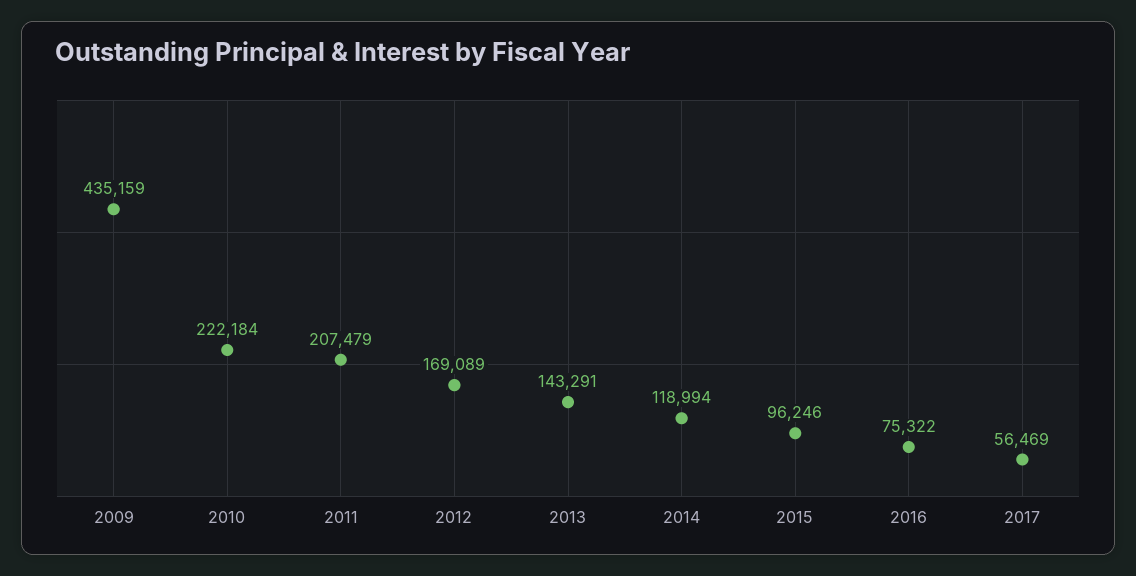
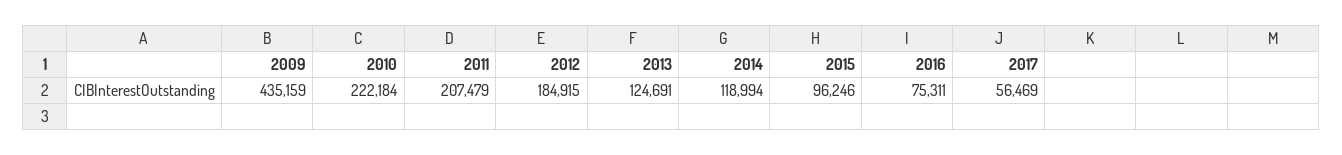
2012: 169089 -> 184915
2013: 143291 -> 124691
2016: 75322 -> 75311

